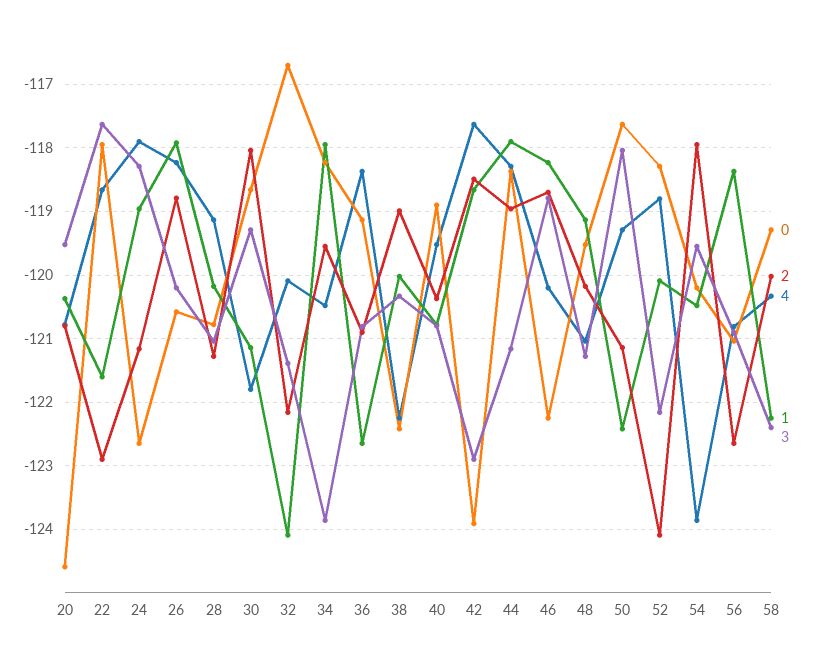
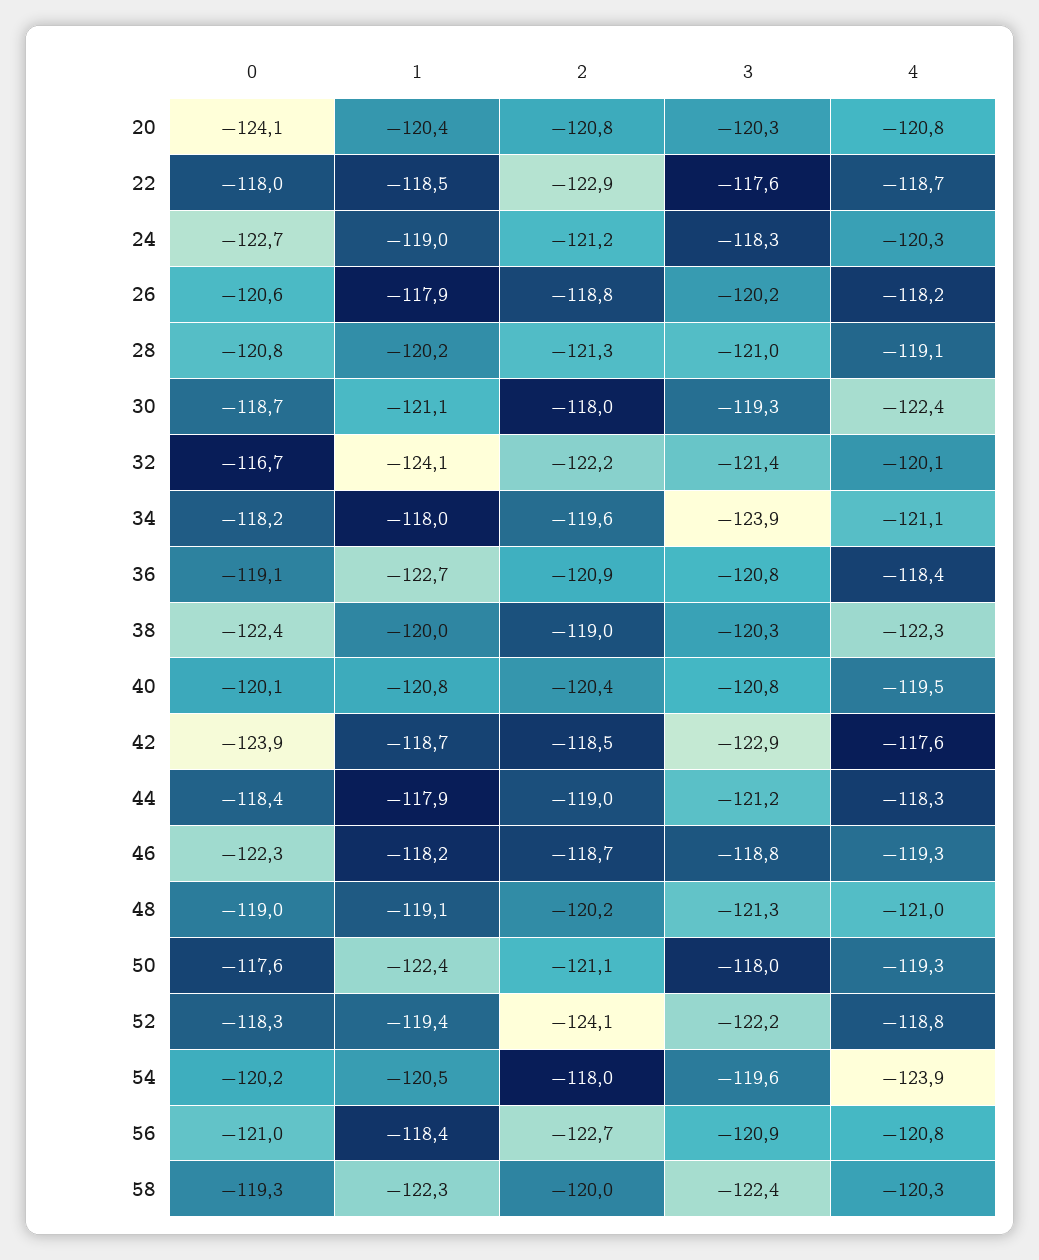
0, 20: -124.6 -> -124.1
3, 20: -119.5 -> -120.3
1, 22: -121.6 -> -118.5
4, 24: -117.9 -> -120.3
4, 30: -121.8 -> -122.4
4, 34: -120.5 -> -121.1
0, 40: -118.9 -> -120.1
4, 46: -120.2 -> -119.3
0, 48: -119.5 -> -119
1, 52: -120.1 -> -119.4

